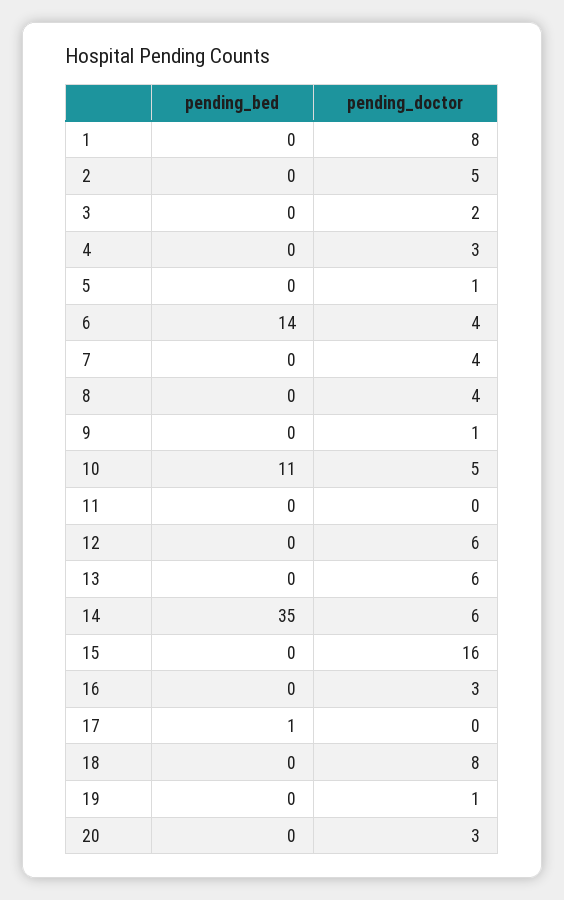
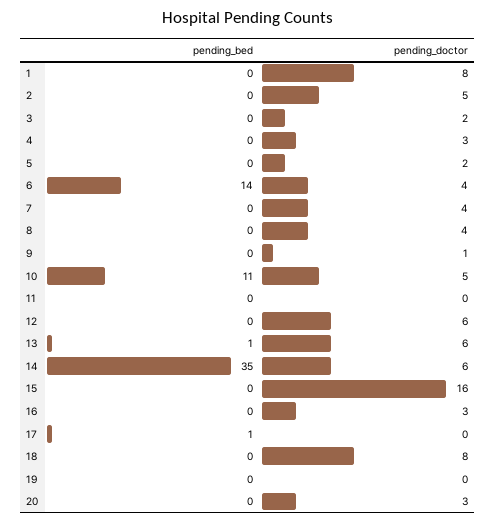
pending_doctor, 5: 1 -> 2
pending_bed, 13: 0 -> 1
pending_doctor, 19: 1 -> 0

